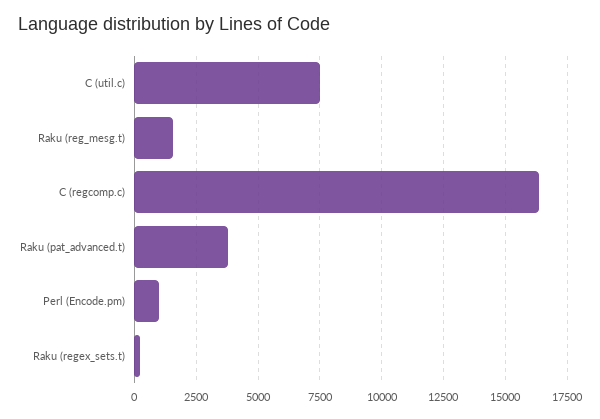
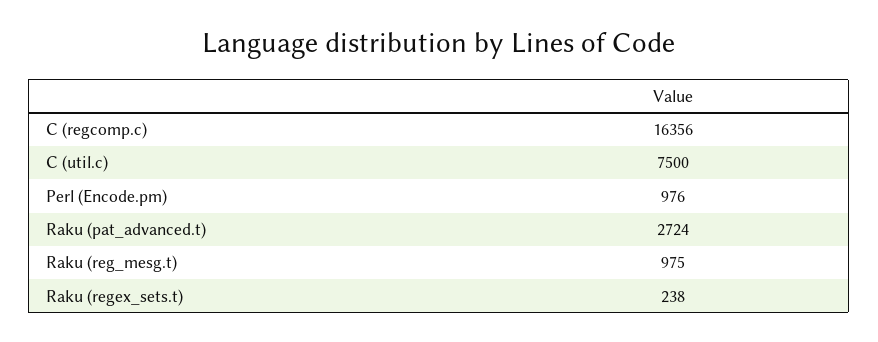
Raku (reg_mesg.t): 1500 -> 975
Raku (pat_advanced.t): 3750 -> 2724

